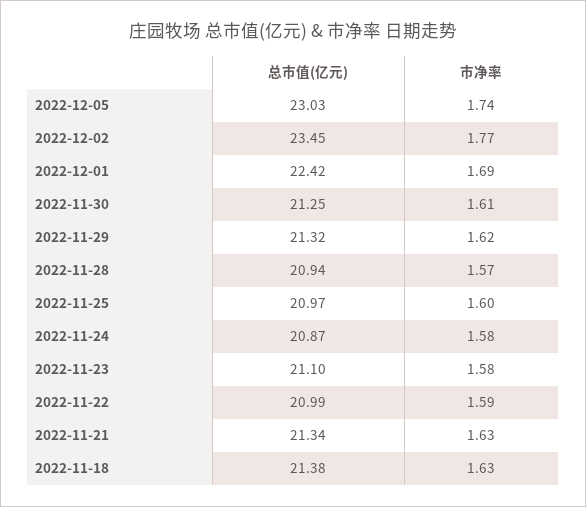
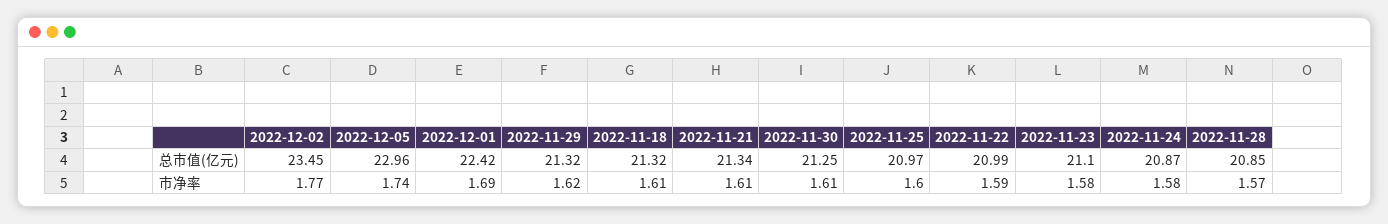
总市值(亿元), 2022-12-05: 23.03 -> 22.96
总市值(亿元), 2022-11-28: 20.94 -> 20.85
市净率, 2022-11-21: 1.63 -> 1.61
总市值(亿元), 2022-11-18: 21.38 -> 21.32
市净率, 2022-11-18: 1.63 -> 1.61

